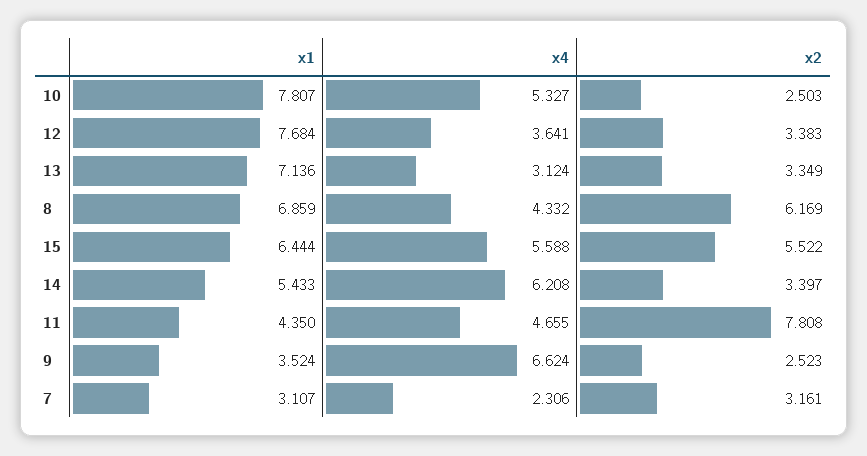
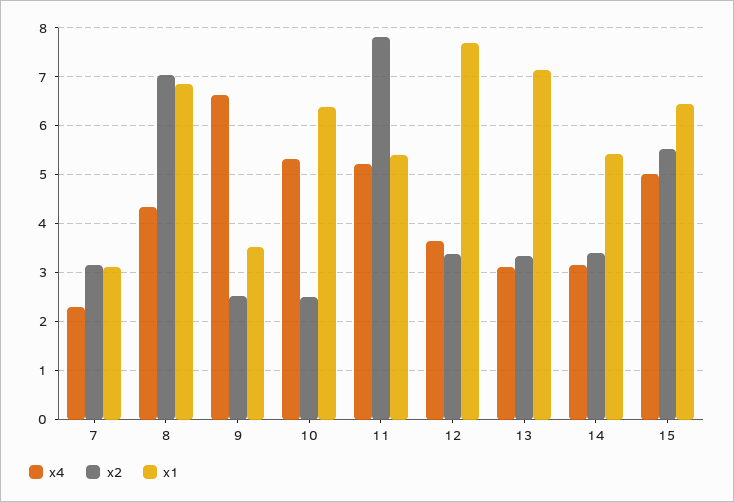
x1, 10: 7.807 -> 6.4
x2, 8: 6.169 -> 7
x4, 15: 5.588 -> 5
x4, 14: 6.208 -> 3.2
x1, 11: 4.35 -> 5.4
x4, 11: 4.655 -> 5.2

